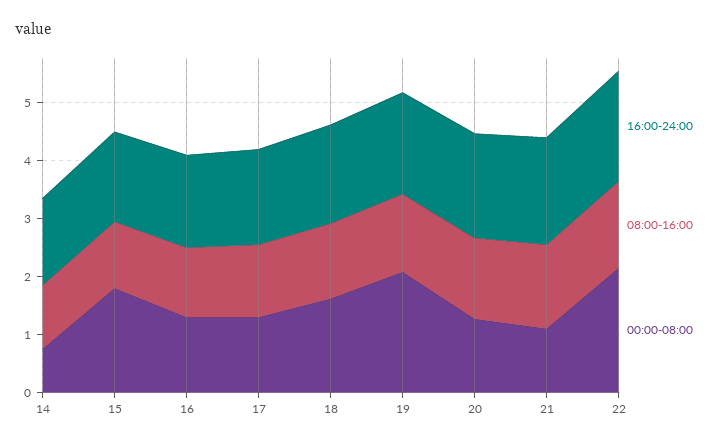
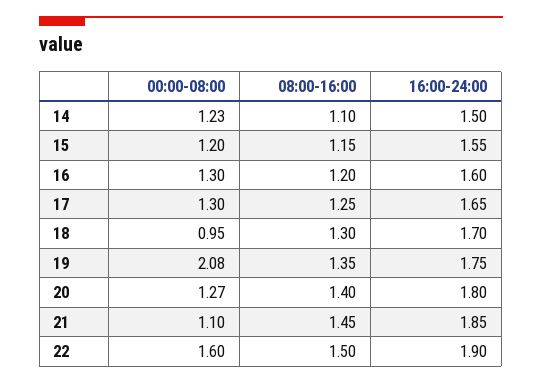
00:00-08:00, 14: 0.8 -> 1.23
00:00-08:00, 15: 1.8 -> 1.2
00:00-08:00, 18: 1.6 -> 0.95
00:00-08:00, 22: 2.2 -> 1.6

